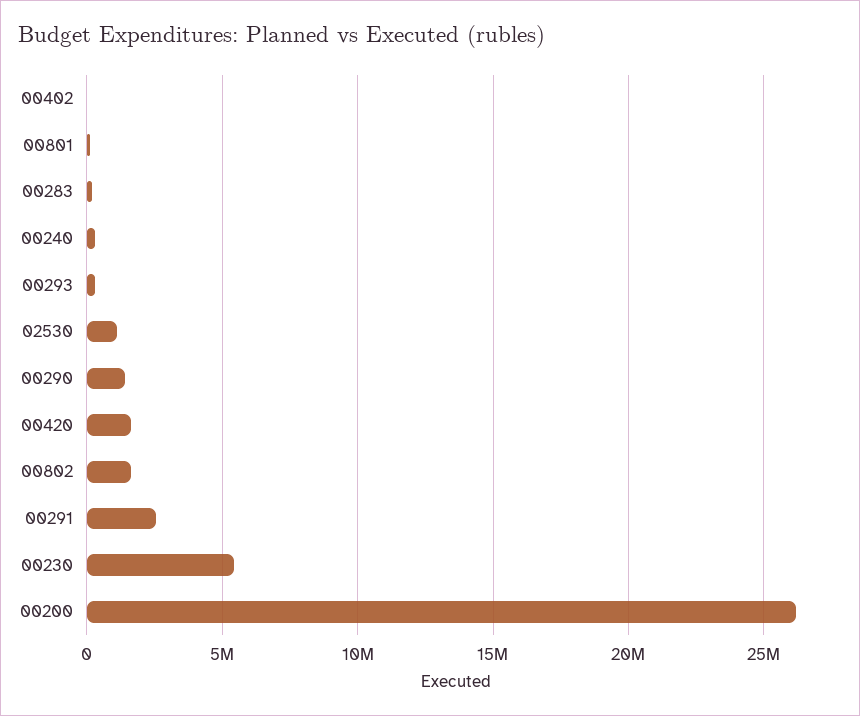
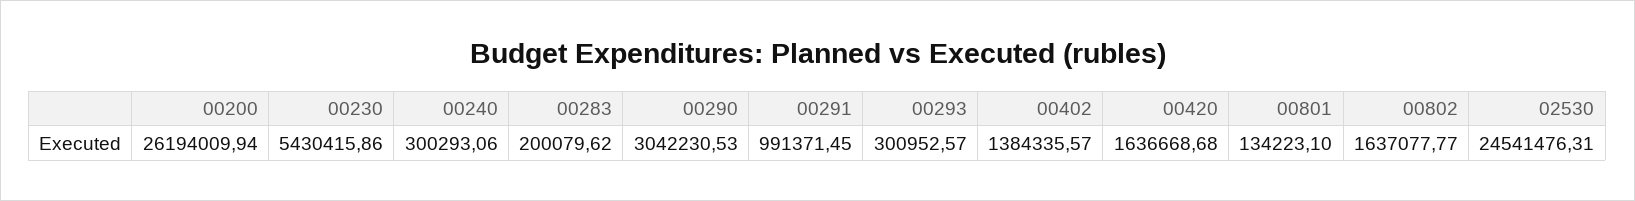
00402: 0 -> 1384335.57
02530: 1000000 -> 24541476.31
00290: 1500000 -> 3042230.53
00291: 2500000 -> 991371.45

